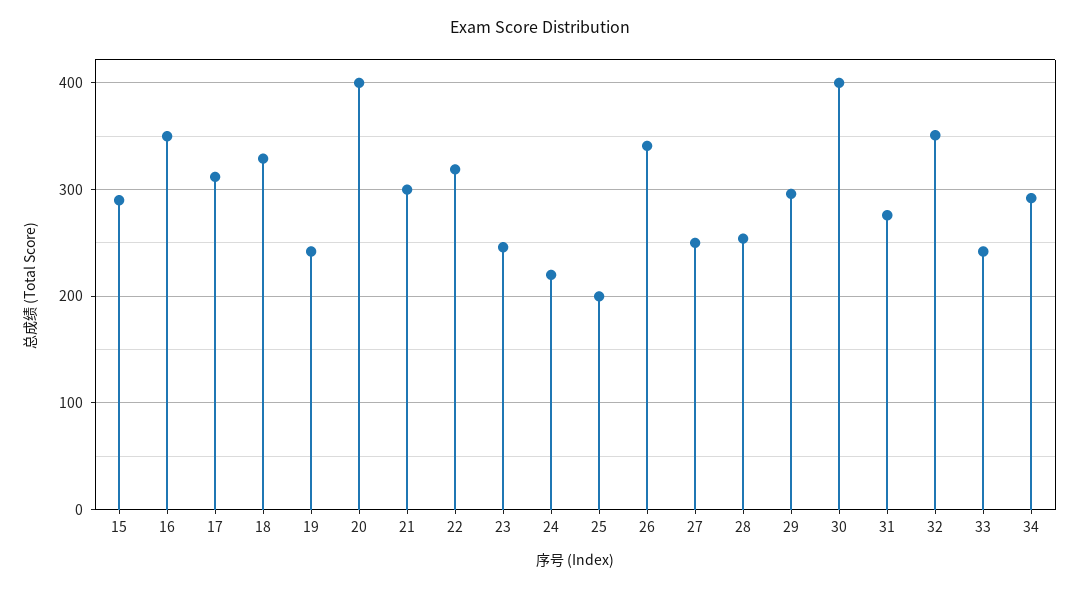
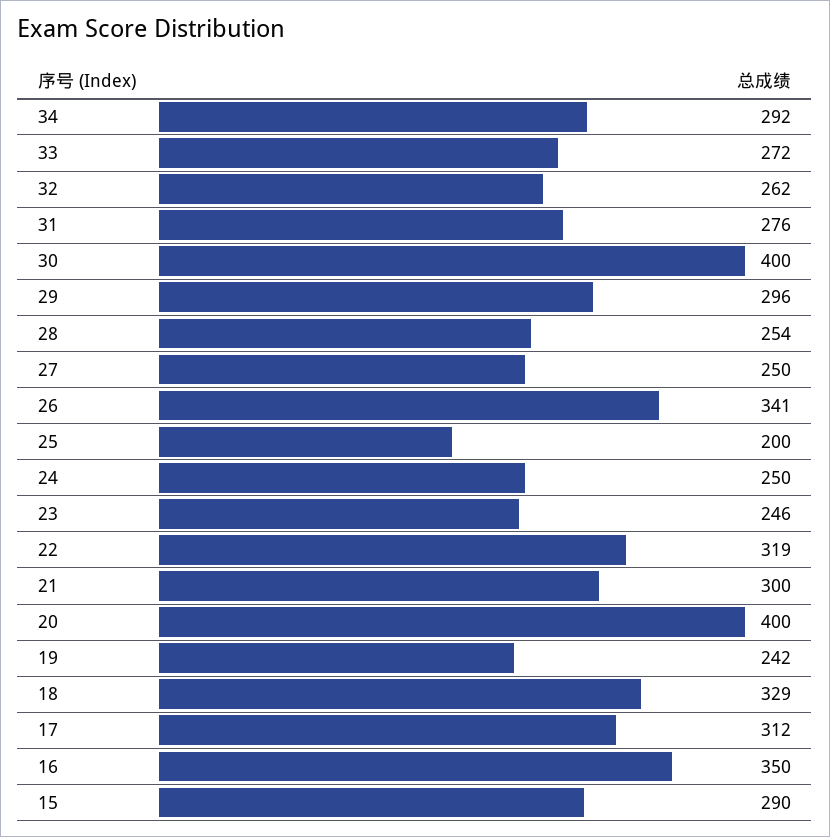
24: 220 -> 250
32: 350 -> 262
33: 240 -> 272

